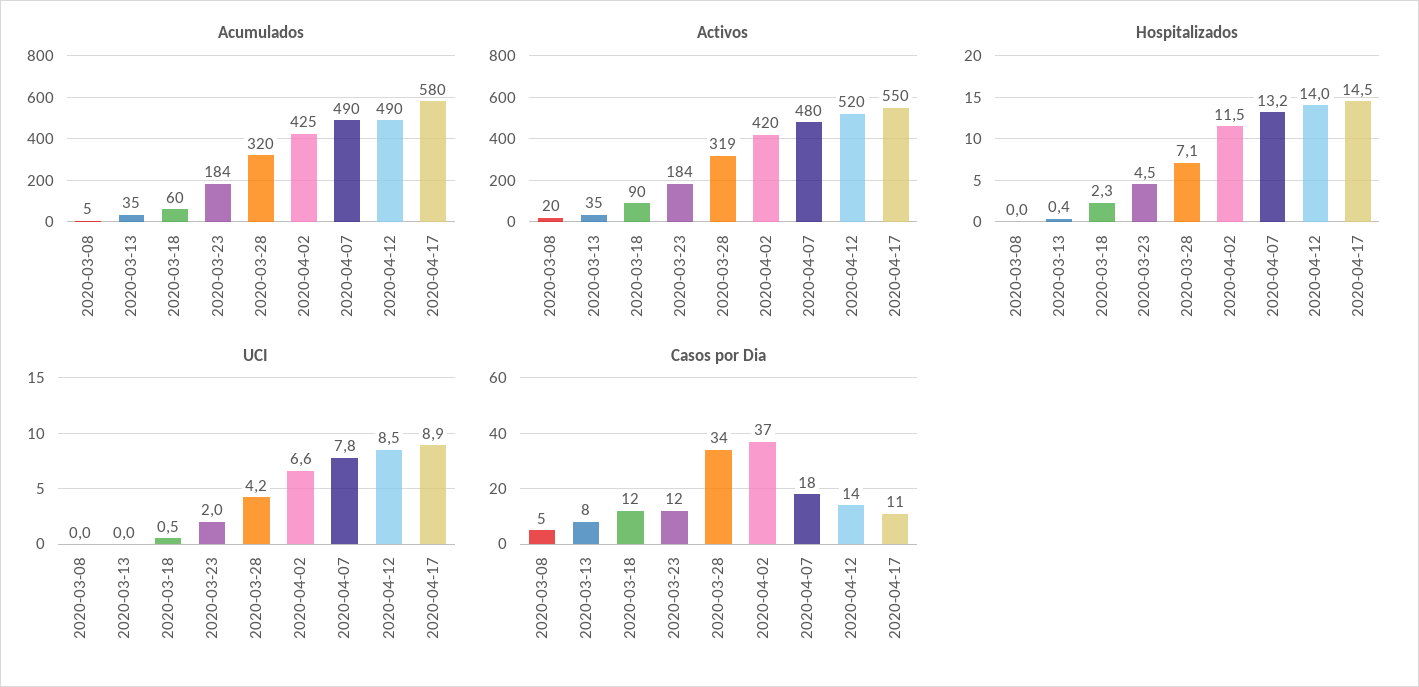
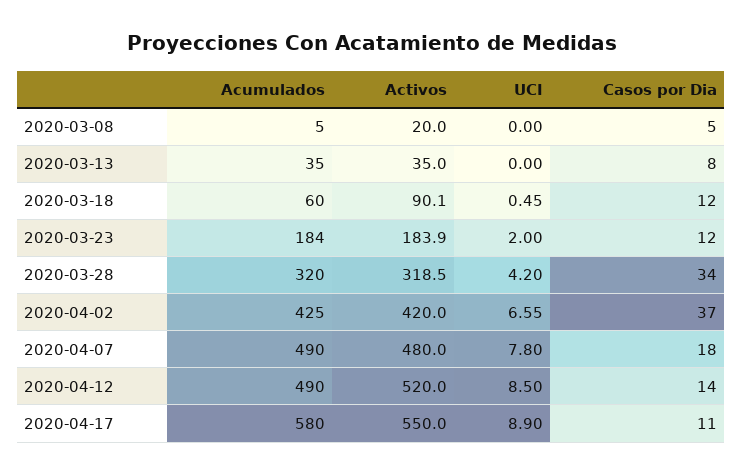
Hospitalizados, 2020-03-08: 0 -> none
Hospitalizados, 2020-03-13: 0.4 -> none
Hospitalizados, 2020-03-18: 2.3 -> none
Hospitalizados, 2020-03-23: 4.5 -> none
Hospitalizados, 2020-03-28: 7.1 -> none
Hospitalizados, 2020-04-02: 11.5 -> none
Hospitalizados, 2020-04-07: 13.2 -> none
Hospitalizados, 2020-04-12: 14 -> none
Hospitalizados, 2020-04-17: 14.5 -> none

